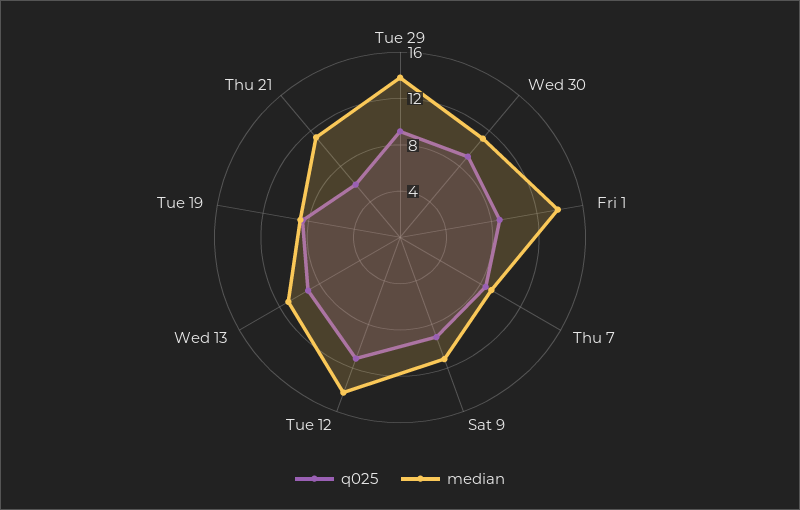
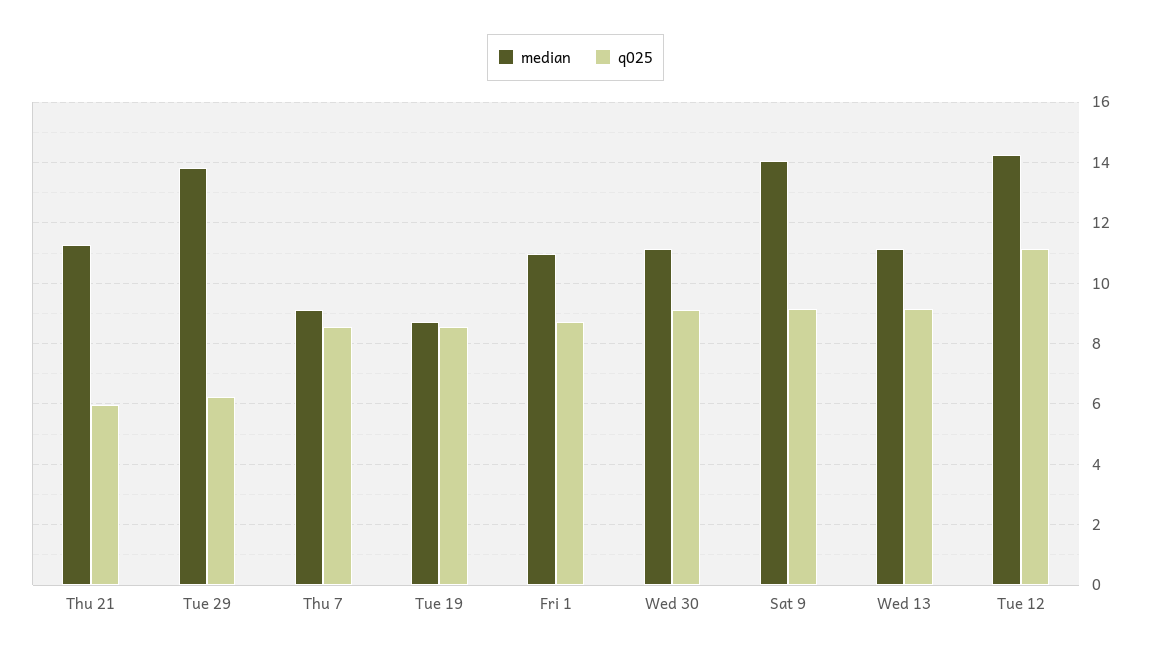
q025, Tue 29: 9 -> 6.2
median, Fri 1: 14 -> 11
median, Sat 9: 11 -> 14

